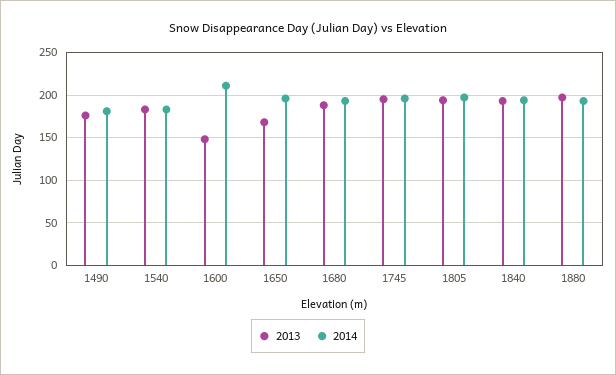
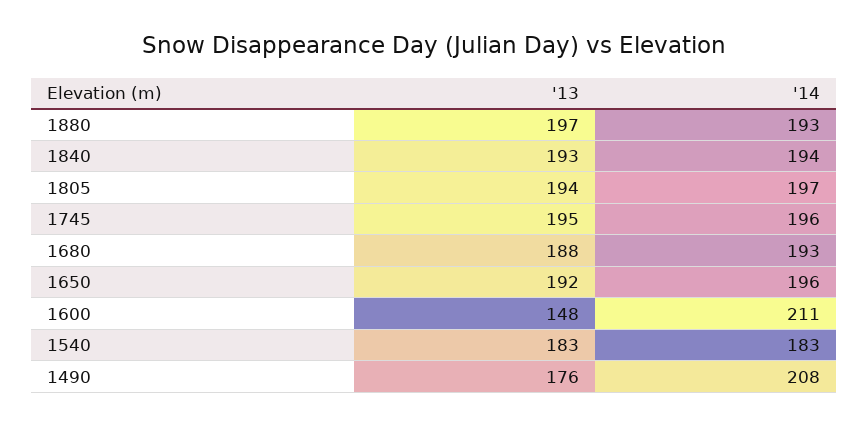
2014, 1490: 180 -> 208
2013, 1650: 170 -> 192

